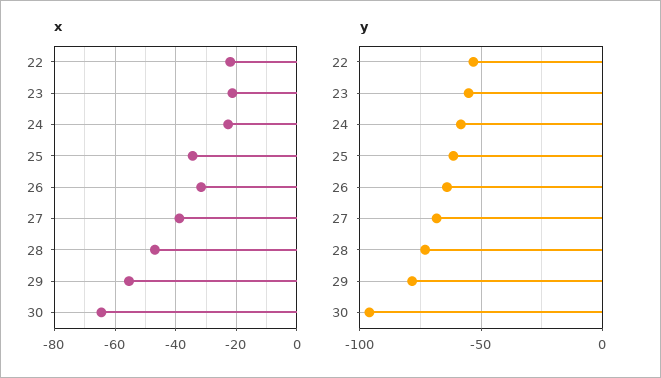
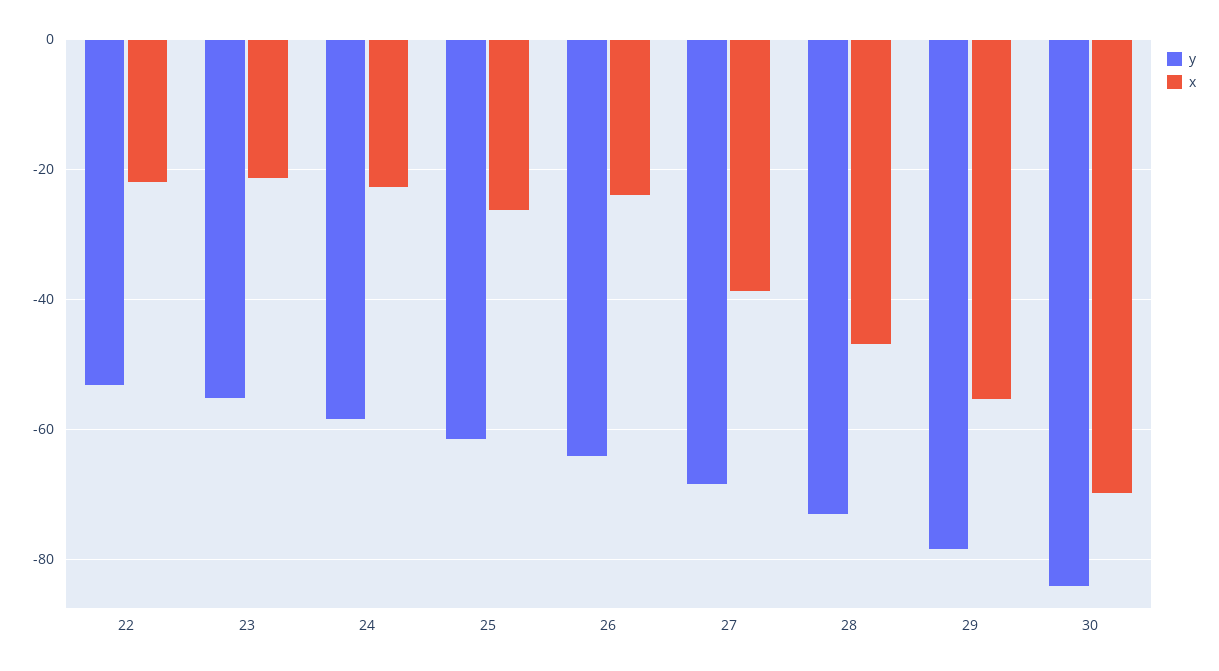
x, 25: -34 -> -26
x, 26: -32 -> -24
x, 30: -64 -> -70
y, 30: -95 -> -84

